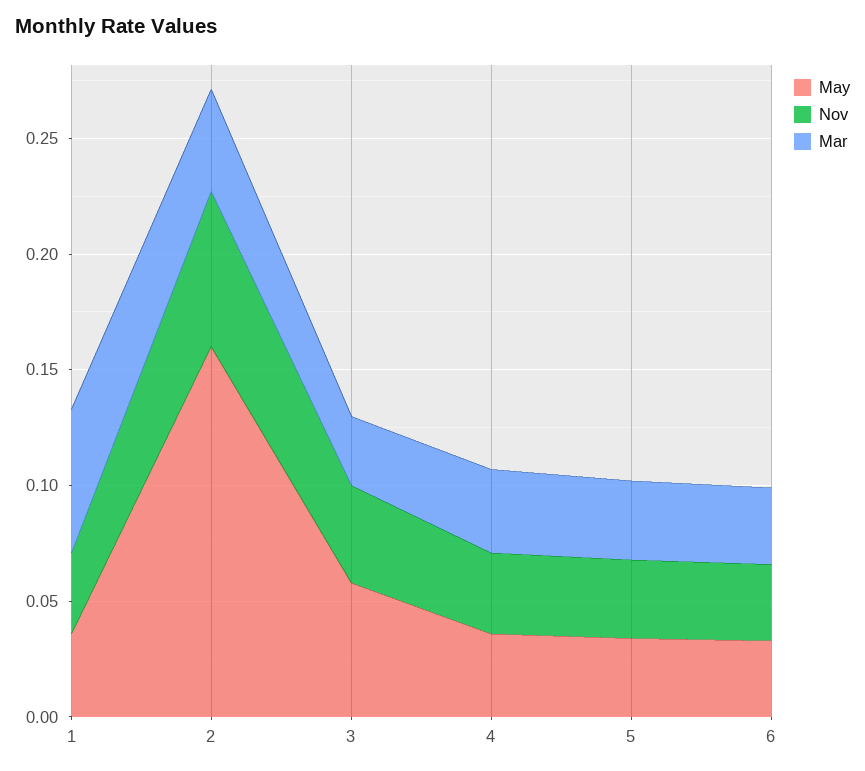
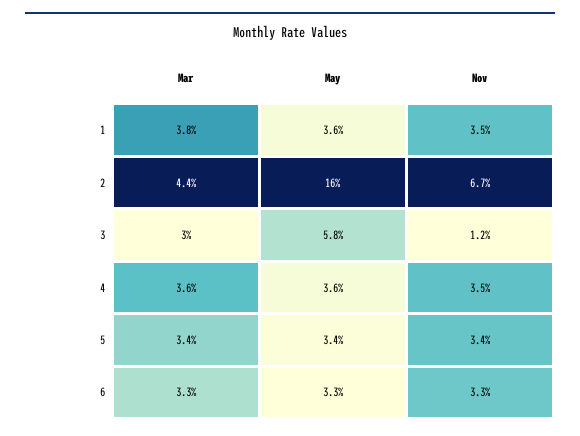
Mar, 1: 0.06 -> 0.038
Nov, 3: 0.04 -> 0.012

